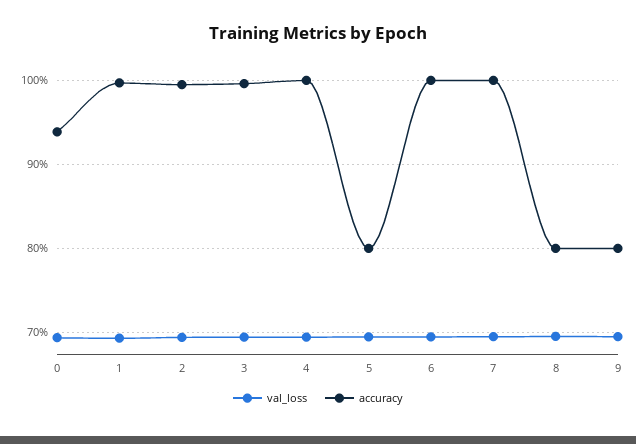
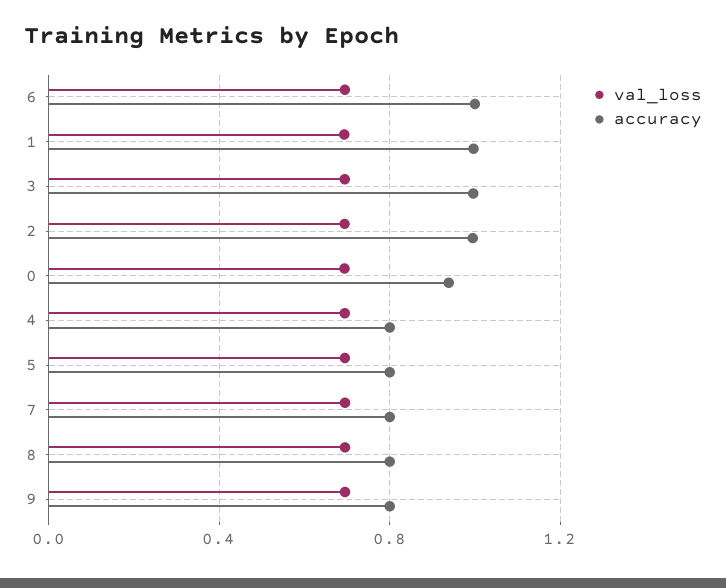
accuracy, 4: 1 -> 0.8
accuracy, 7: 1 -> 0.8

